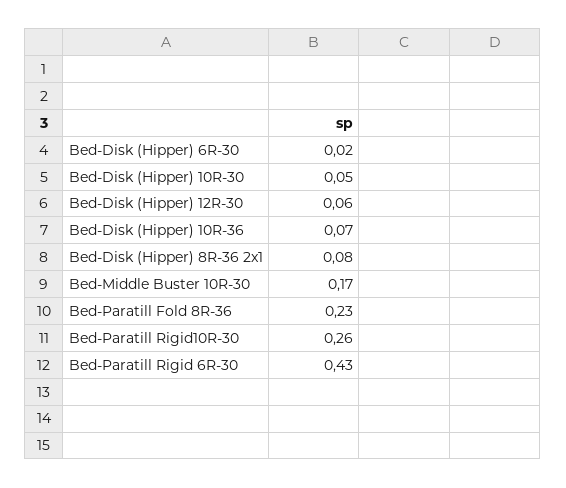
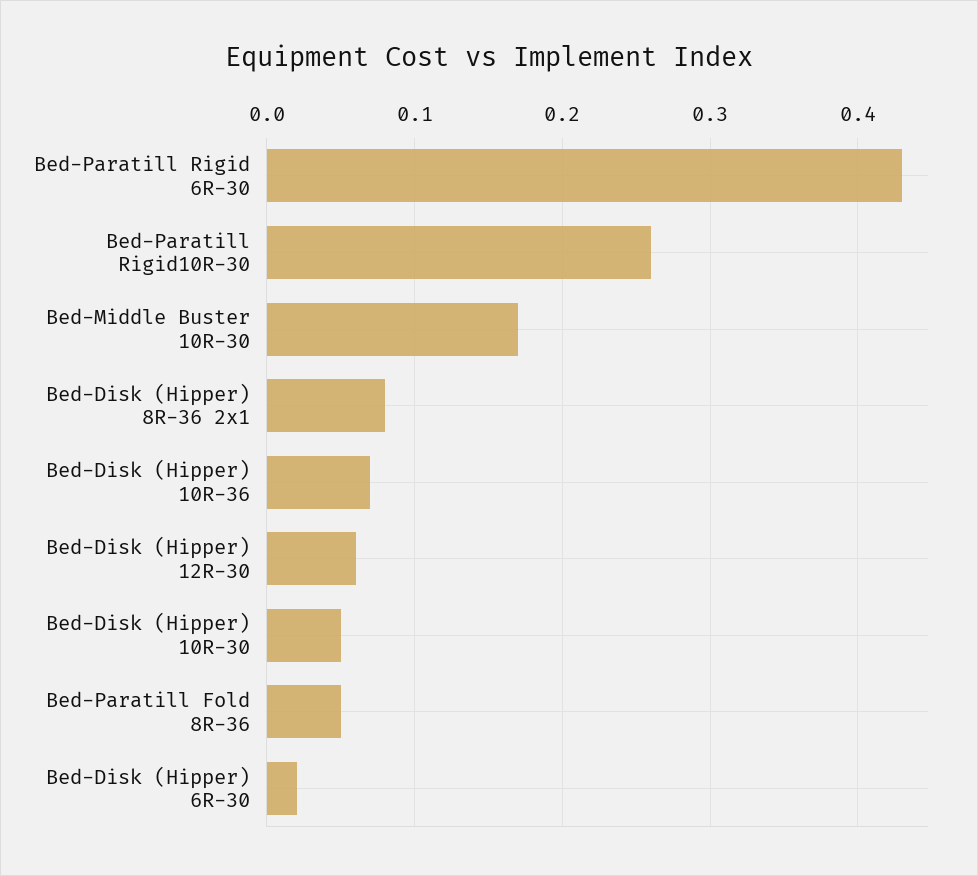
Bed-Paratill Fold 8R-36: 0.23 -> 0.05

